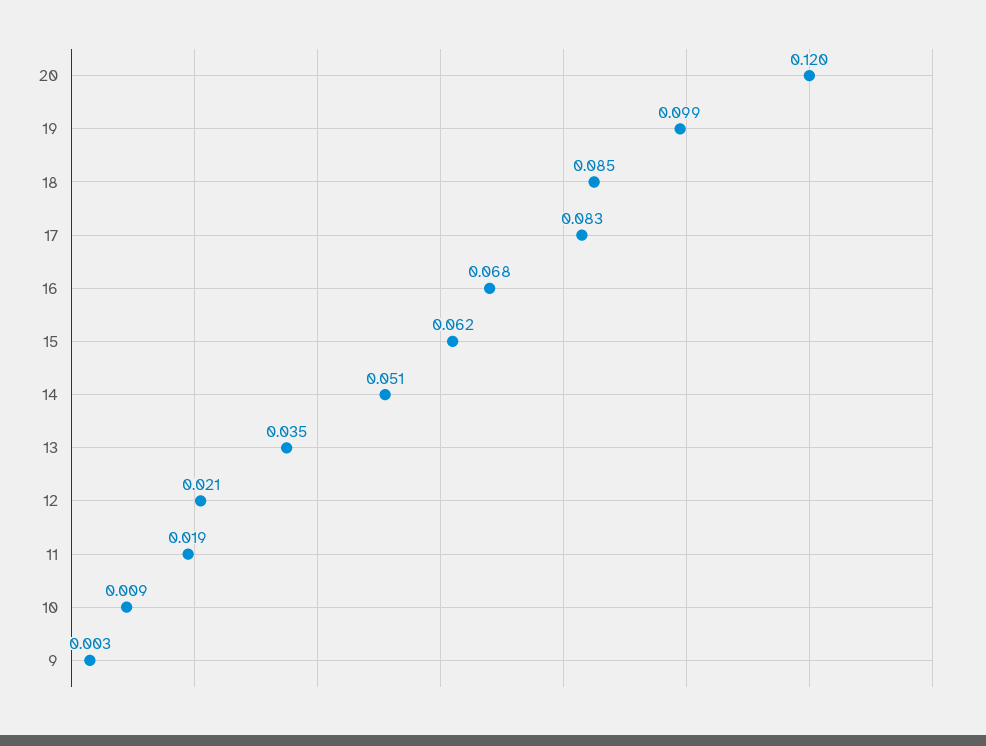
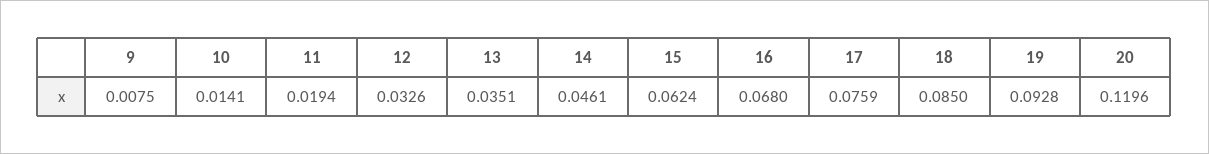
19: 0.099 -> 0.0928
17: 0.083 -> 0.0759
14: 0.051 -> 0.0461
12: 0.021 -> 0.0326
10: 0.009 -> 0.0141
9: 0.003 -> 0.0075

